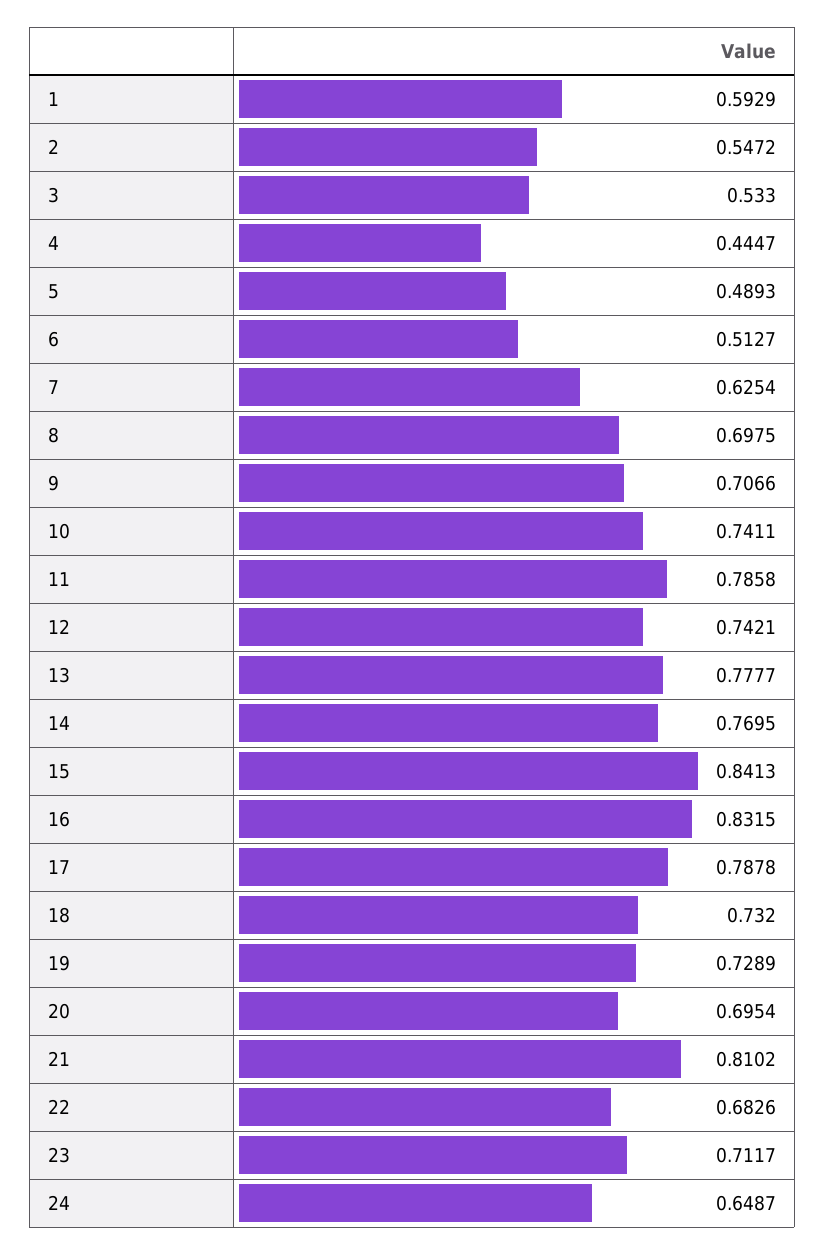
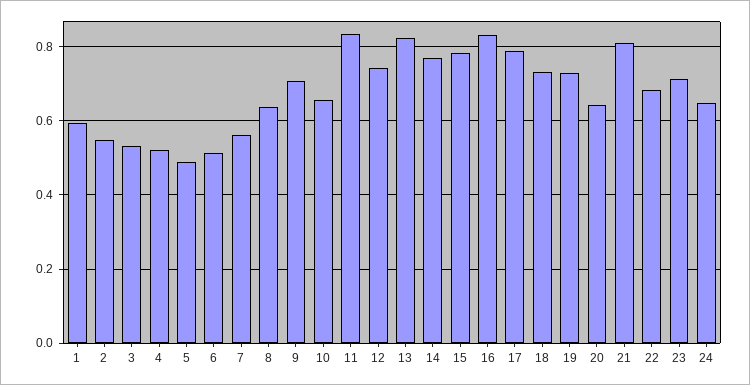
4: 0.4447 -> 0.52
7: 0.6254 -> 0.56
8: 0.6975 -> 0.64
10: 0.7411 -> 0.66
11: 0.7858 -> 0.84
13: 0.7777 -> 0.82
15: 0.8413 -> 0.78
20: 0.6954 -> 0.64

